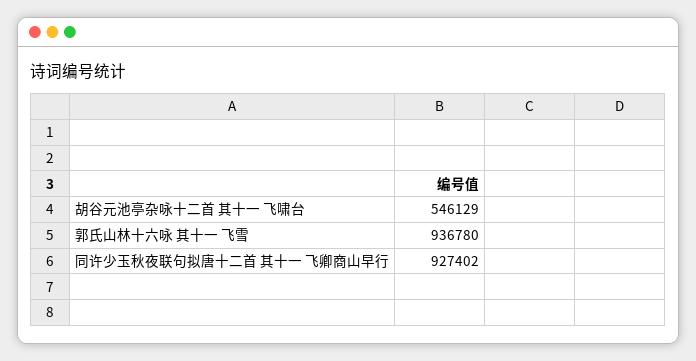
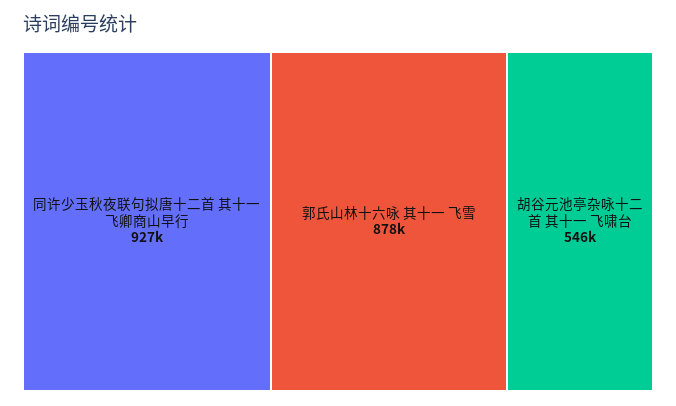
郭氏山林十六咏 其十一 飞雪: 936780 -> 878000

